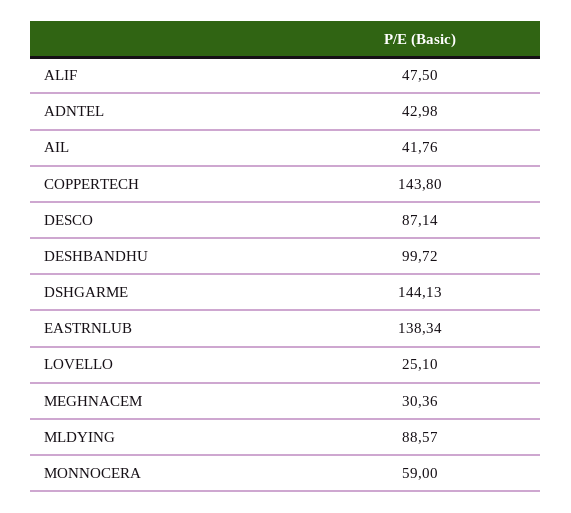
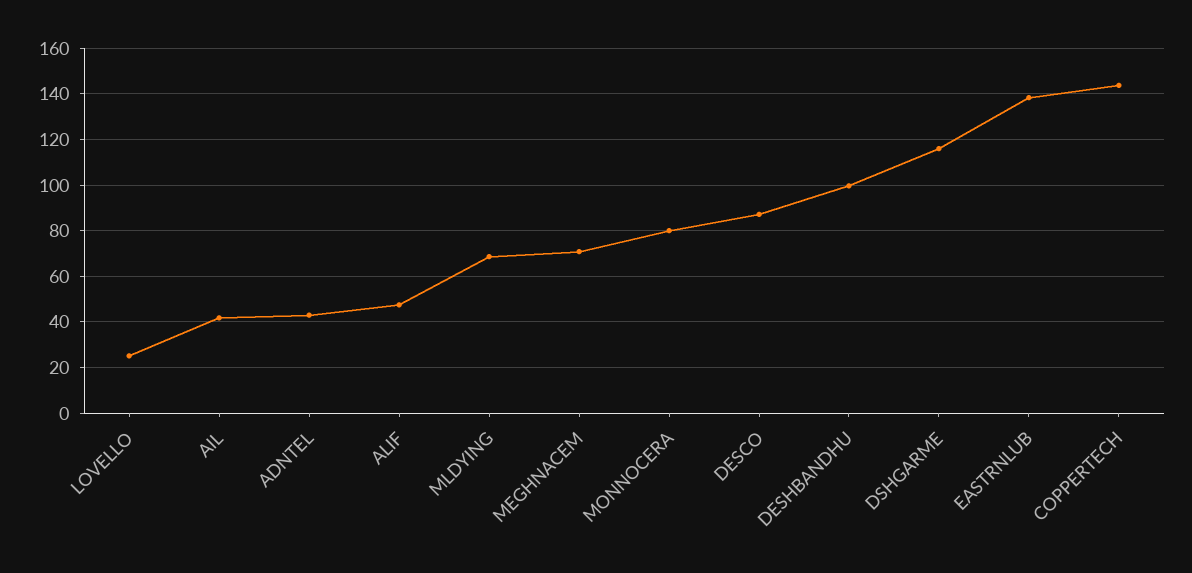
DSHGARME: 144.13 -> 115
MEGHNACEM: 30.36 -> 70
MLDYING: 88.57 -> 70
MONNOCERA: 59 -> 80

